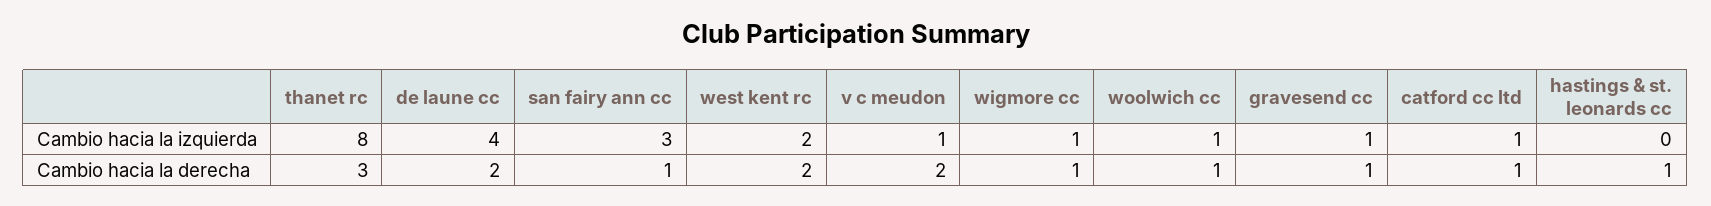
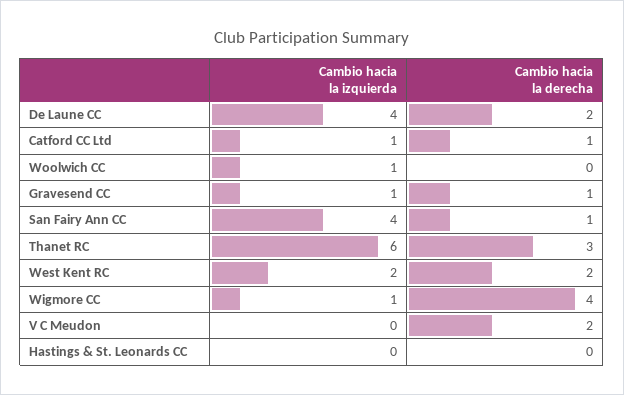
thanet rc, Cambio hacia la izquierda: 8 -> 6
san fairy ann cc, Cambio hacia la izquierda: 3 -> 4
v c meudon, Cambio hacia la izquierda: 1 -> 0
wigmore cc, Cambio hacia la derecha: 1 -> 4
woolwich cc, Cambio hacia la derecha: 1 -> 0
hastings & st. leonards cc, Cambio hacia la derecha: 1 -> 0

